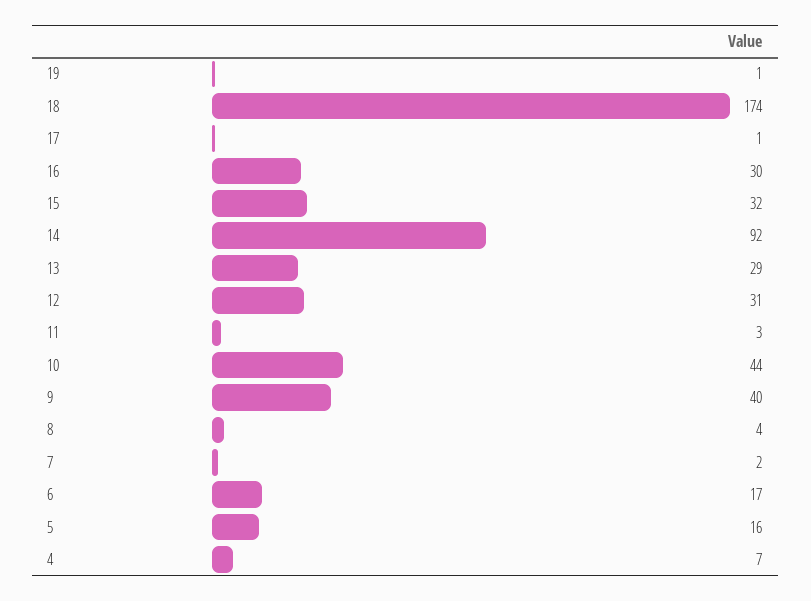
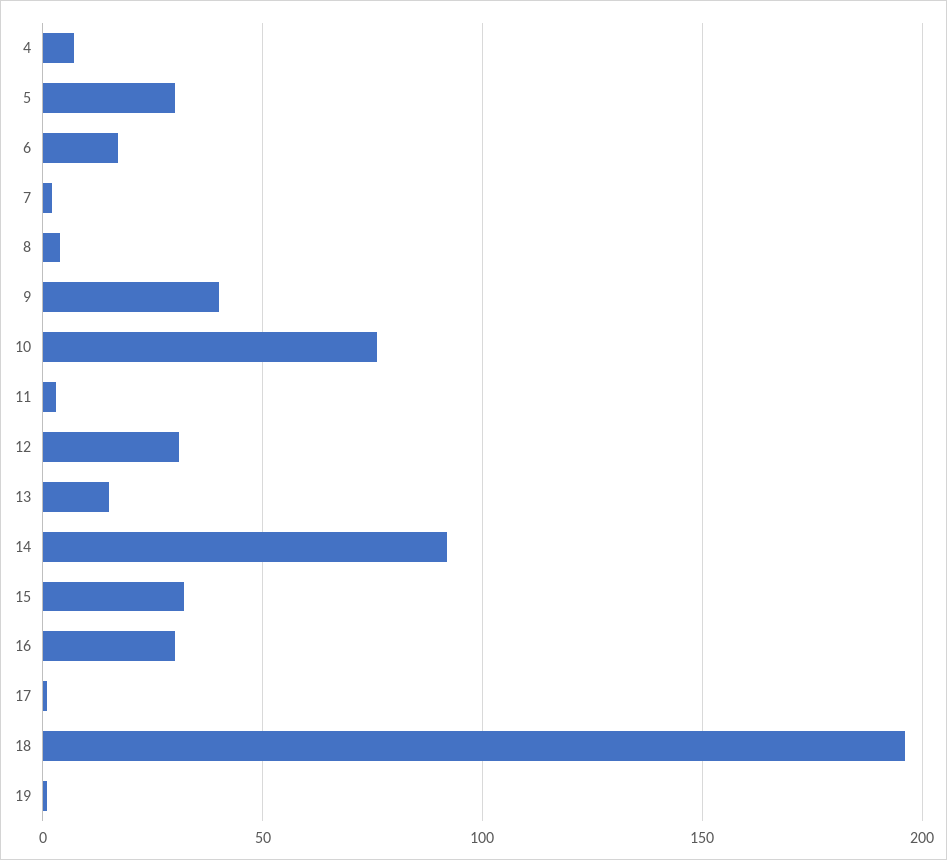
18: 174 -> 195
13: 29 -> 15
10: 44 -> 75
5: 16 -> 30

